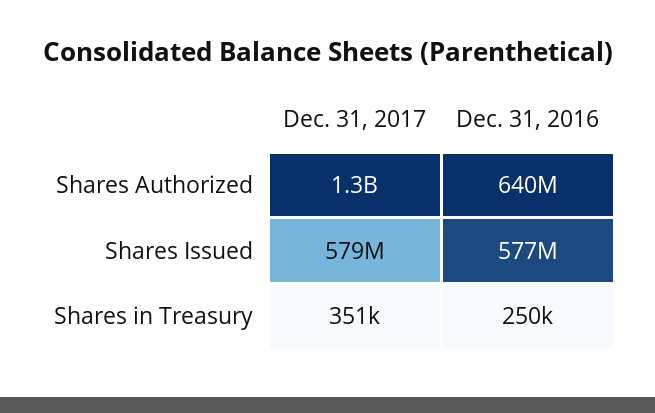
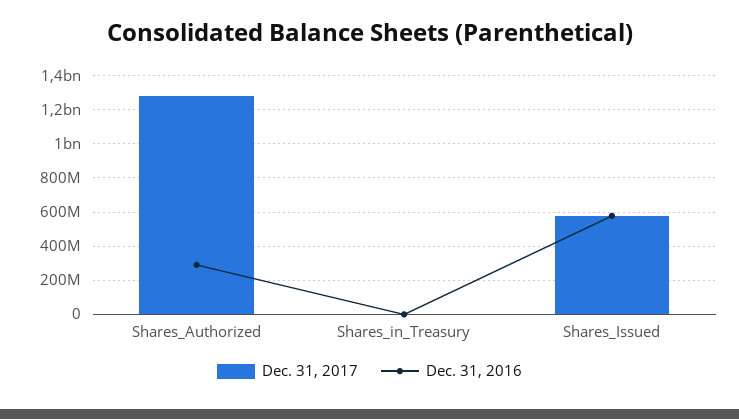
Dec. 31, 2016, Shares Authorized: 640000000 -> 300000000

